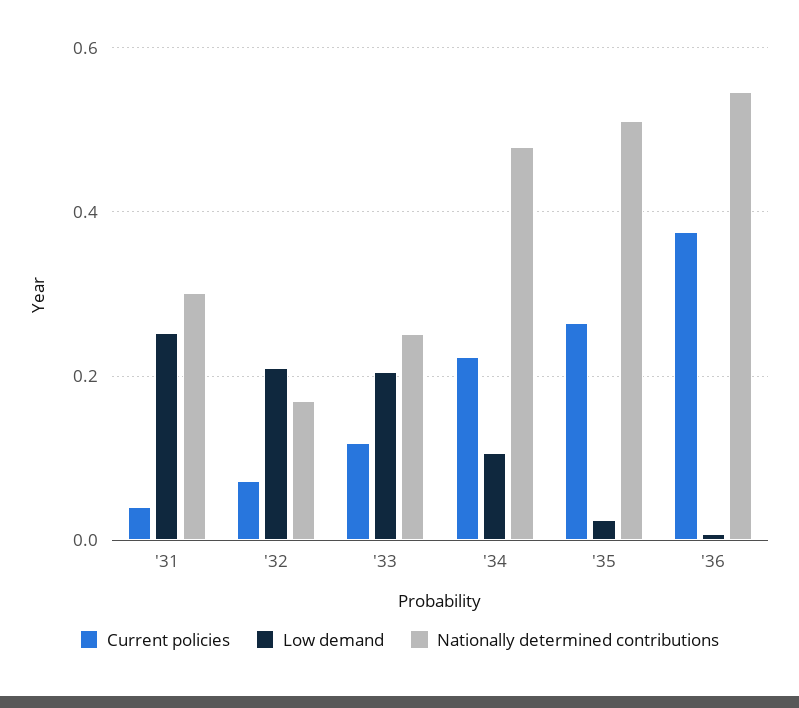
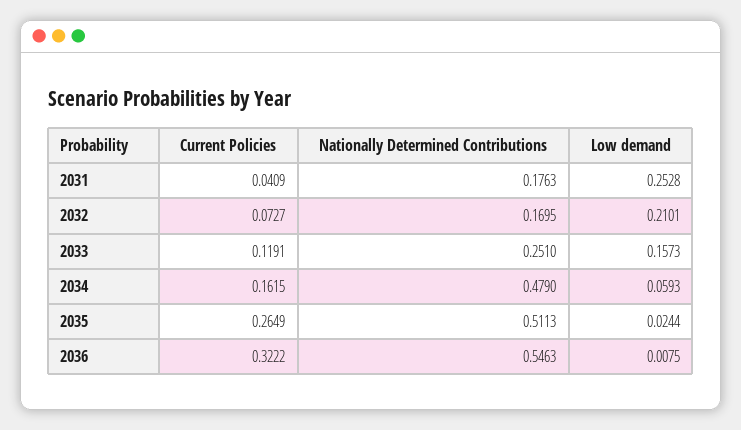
Nationally determined contributions, '31: 0.3 -> 0.1763
Low demand, '33: 0.2 -> 0.1573
Current policies, '34: 0.22 -> 0.1615
Low demand, '34: 0.1 -> 0.0593
Current policies, '36: 0.38 -> 0.3222

